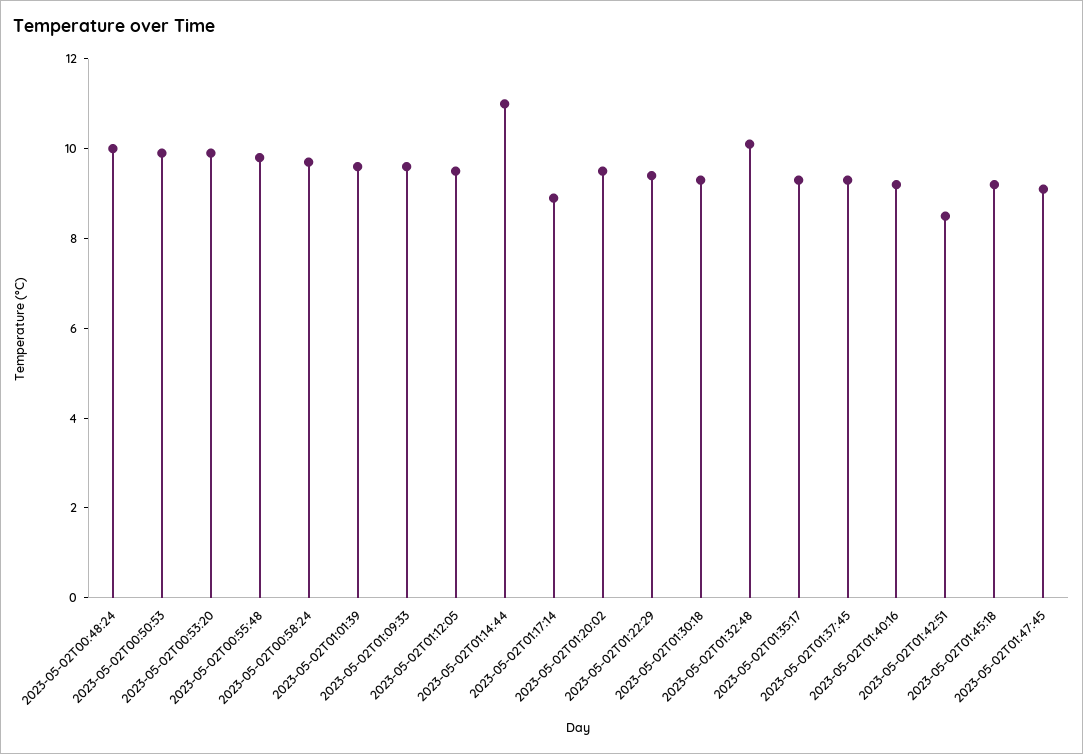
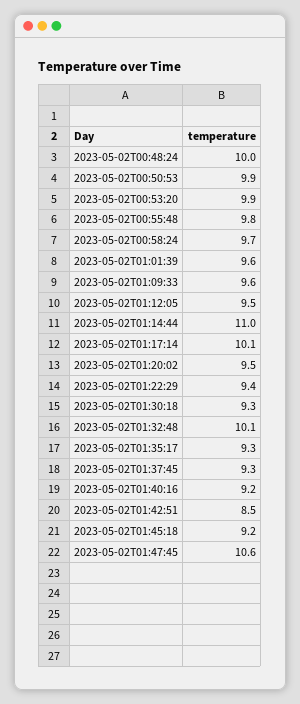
2023-05-02T01:17:14: 9 -> 10.1
2023-05-02T01:47:45: 9 -> 10.6

